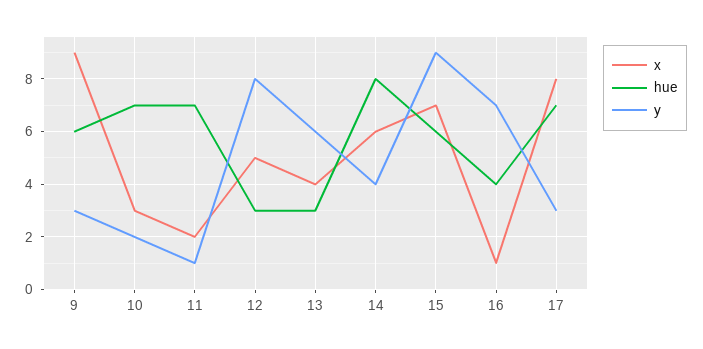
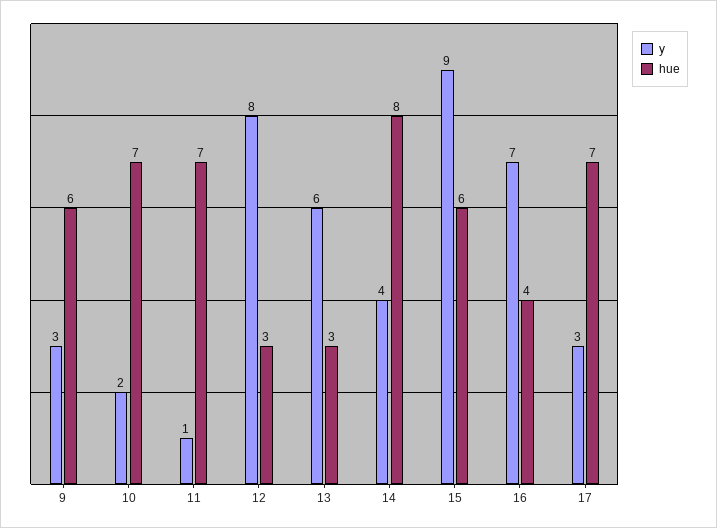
x, 9: 9 -> none
x, 10: 3 -> none
x, 11: 2 -> none
x, 12: 5 -> none
x, 13: 4 -> none
x, 14: 6 -> none
x, 15: 7 -> none
x, 16: 1 -> none
x, 17: 8 -> none

